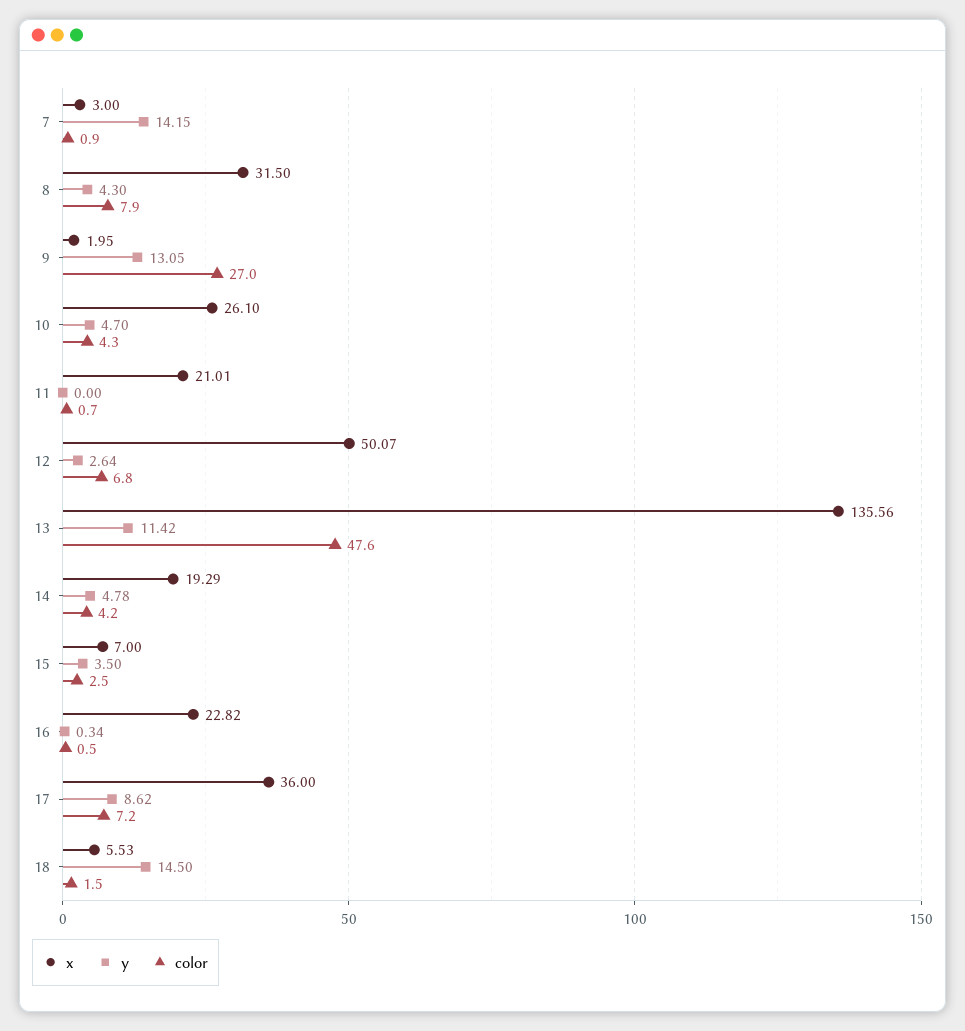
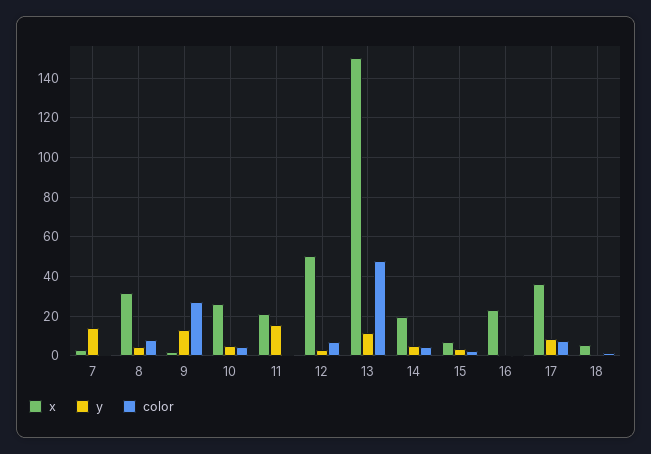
y, 11: 0 -> 15
x, 13: 135.56 -> 150
y, 18: 14.5 -> 0

